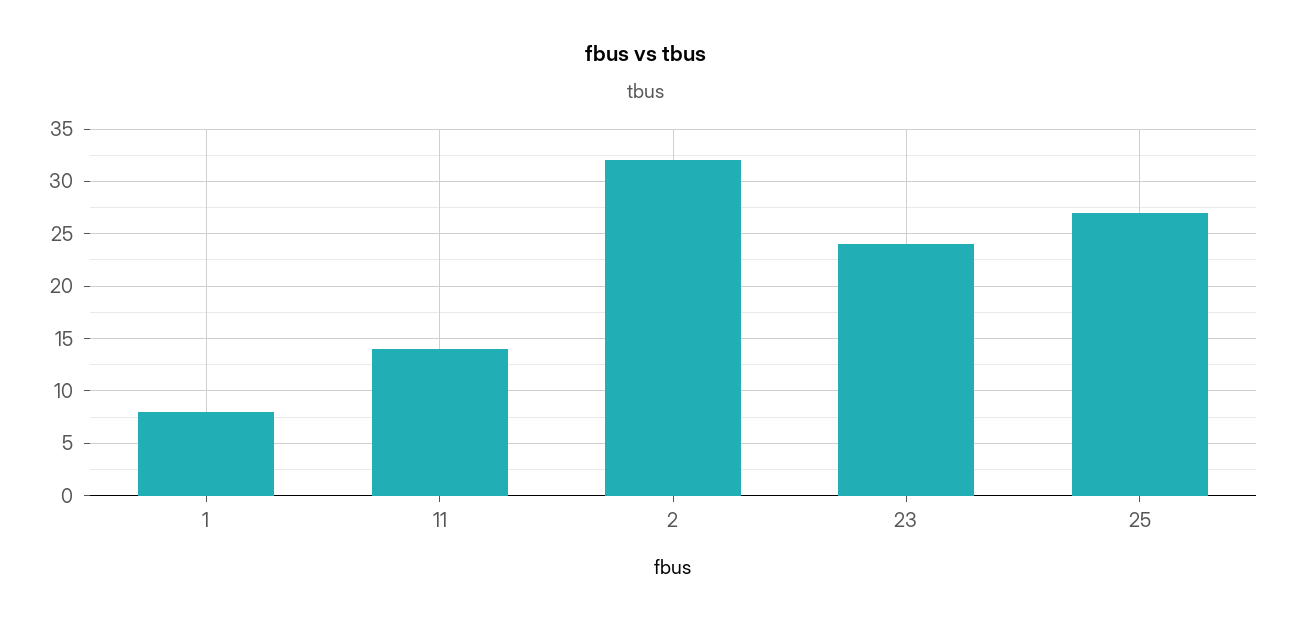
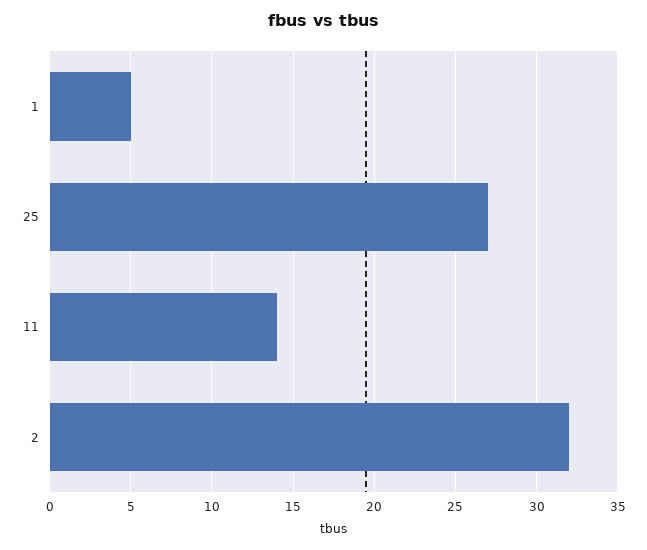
1: 8 -> 5
23: 24 -> none

